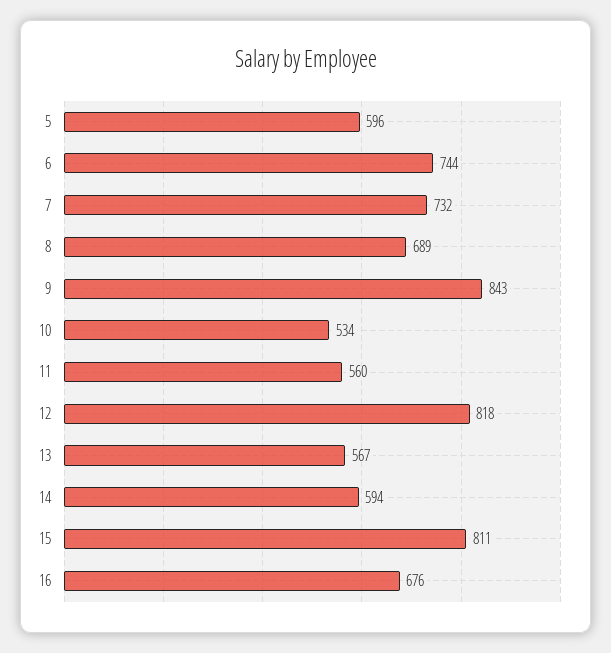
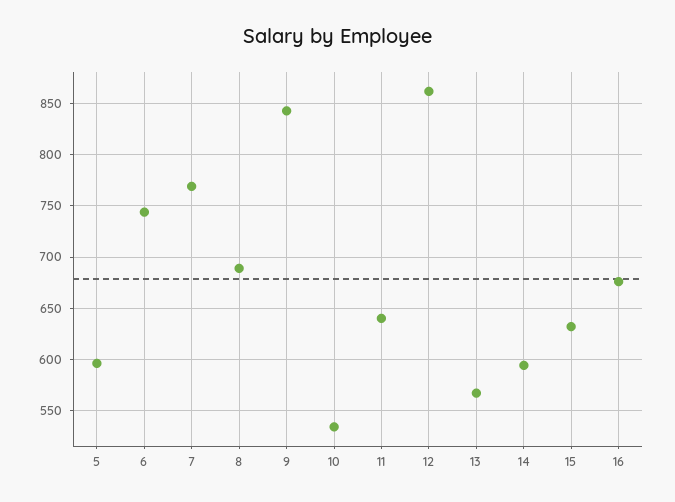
7: 732 -> 770
11: 560 -> 640
12: 818 -> 860
15: 811 -> 630

